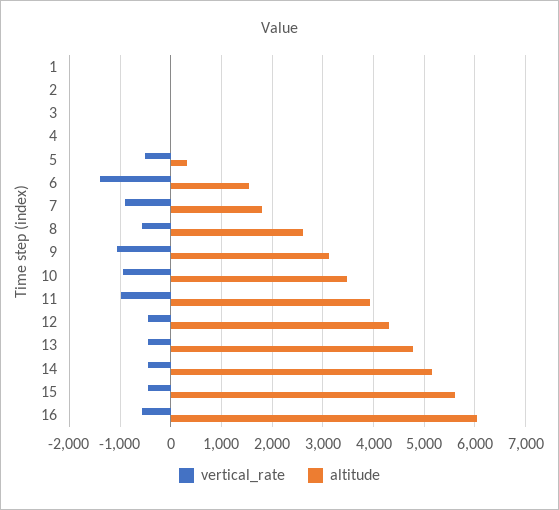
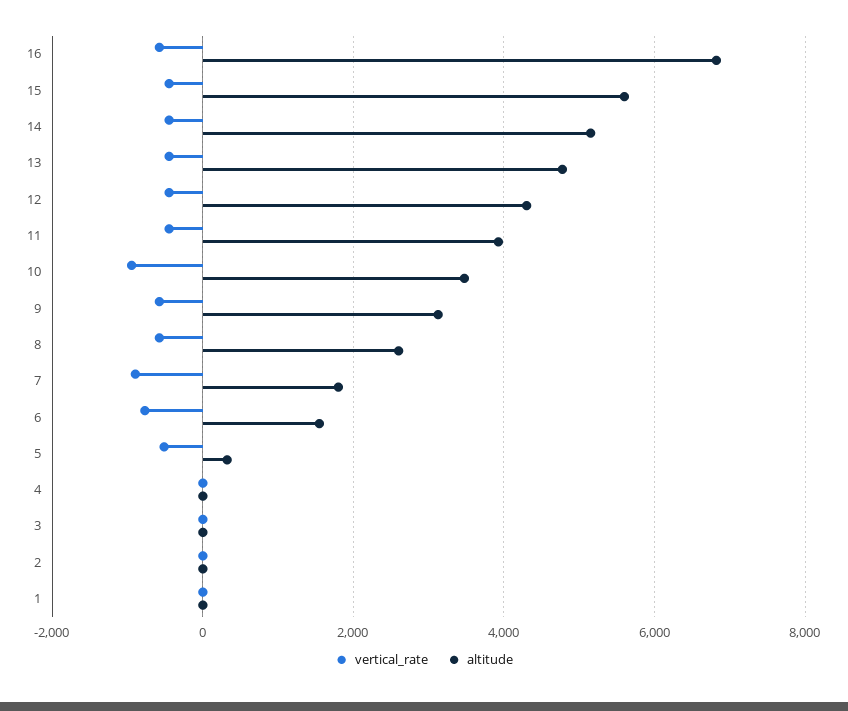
vertical_rate, 6: -1400 -> -800
vertical_rate, 9: -1000 -> -600
vertical_rate, 11: -1000 -> -400
altitude, 16: 6000 -> 6800

